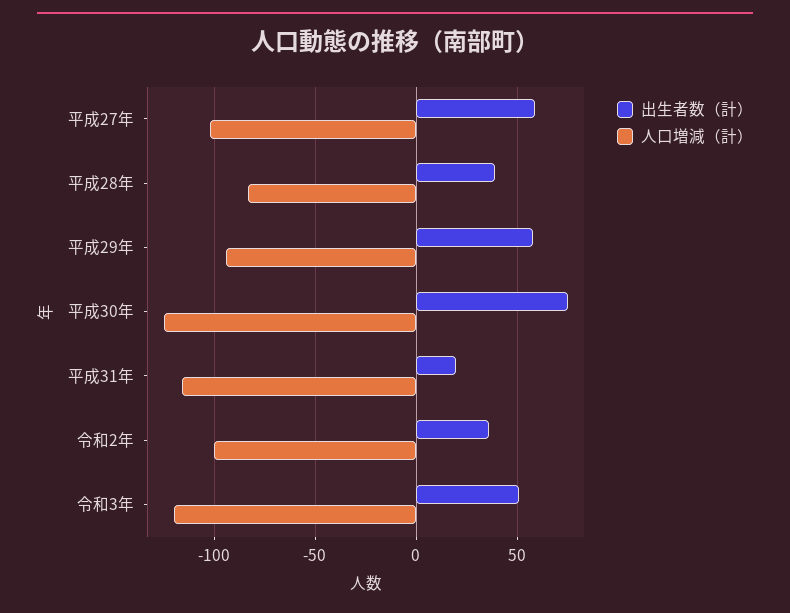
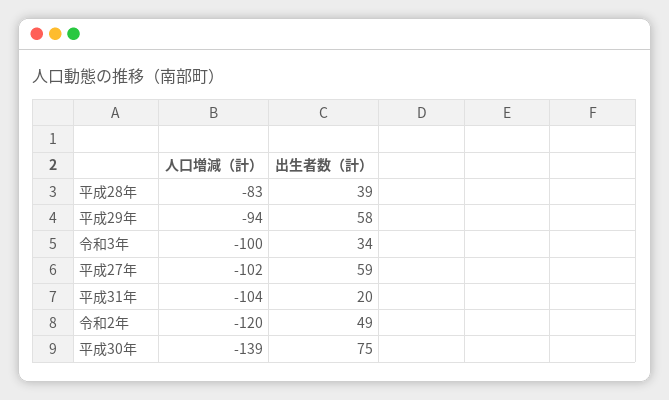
人口増減（計）, 平成30年: -125 -> -139
人口増減（計）, 平成31年: -115 -> -104
出生者数（計）, 令和2年: 35 -> 49
人口増減（計）, 令和2年: -100 -> -120
出生者数（計）, 令和3年: 50 -> 34
人口増減（計）, 令和3年: -120 -> -100

